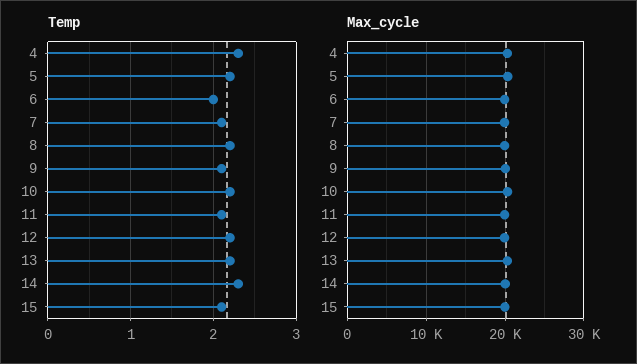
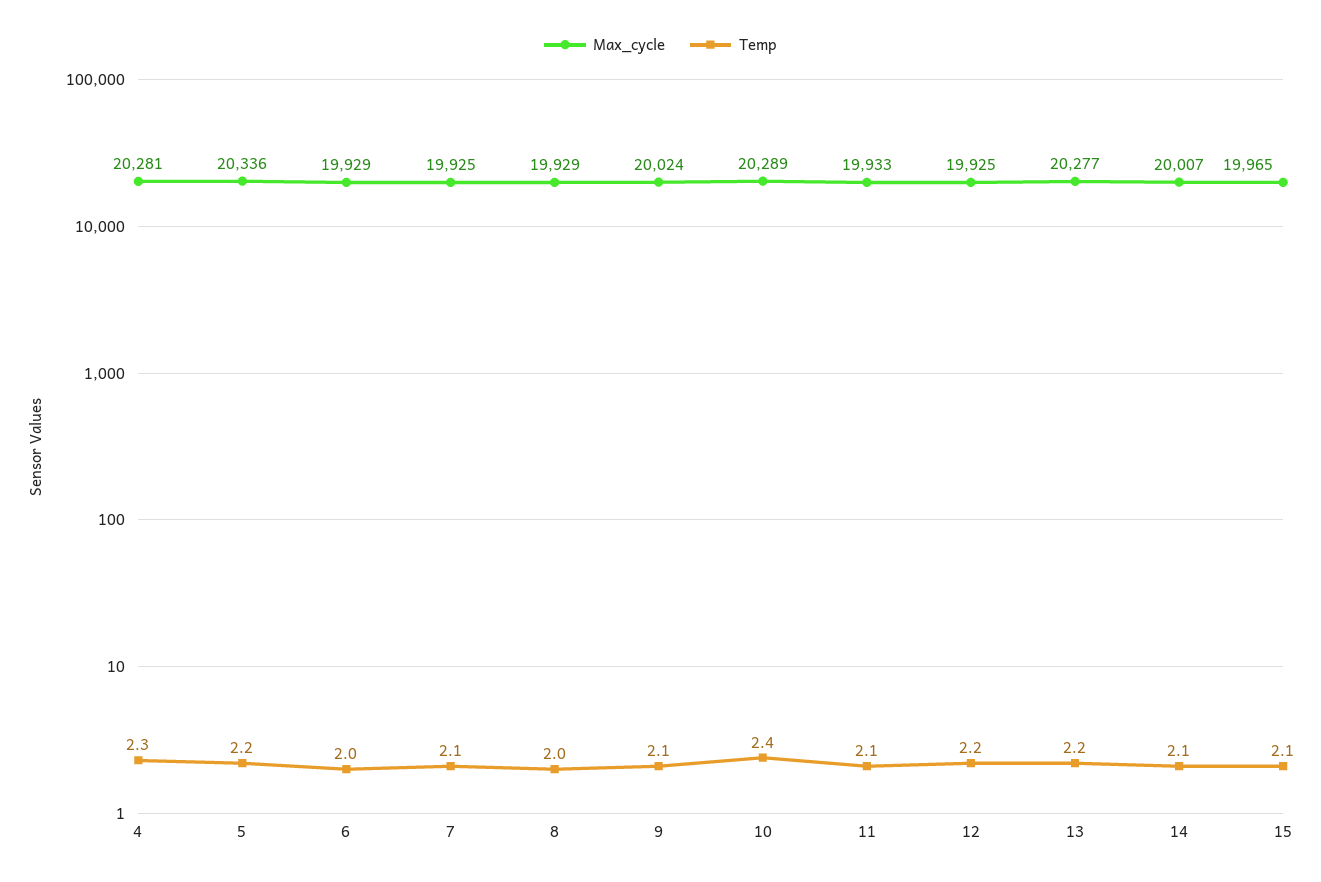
Temp, 8: 2.2 -> 2
Temp, 10: 2.2 -> 2.4
Temp, 14: 2.3 -> 2.1

